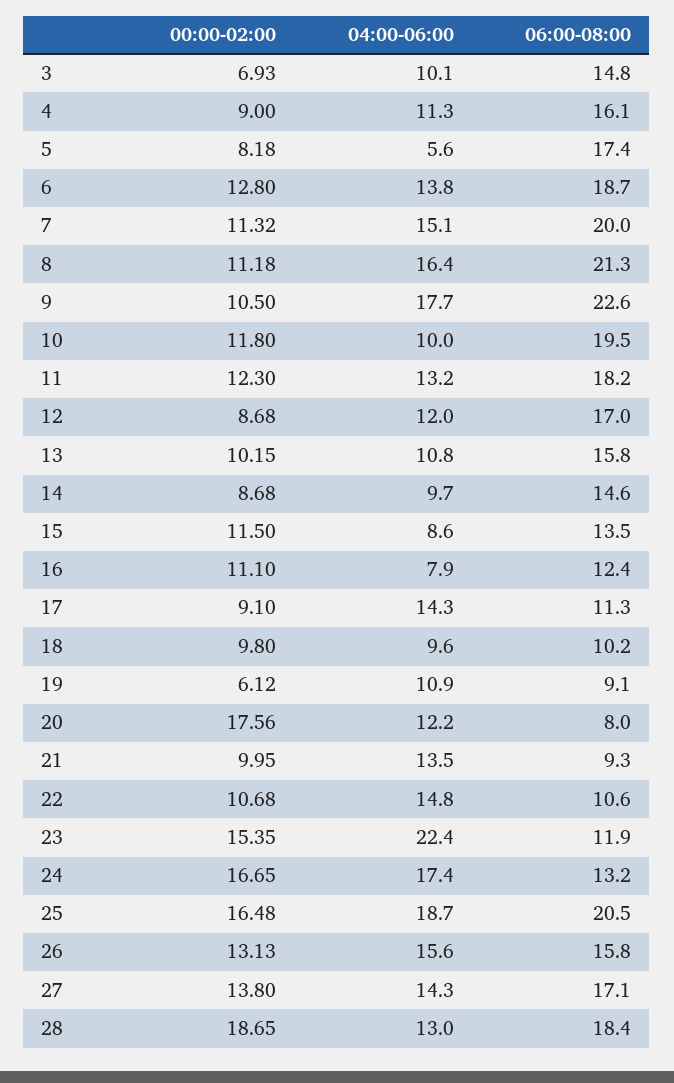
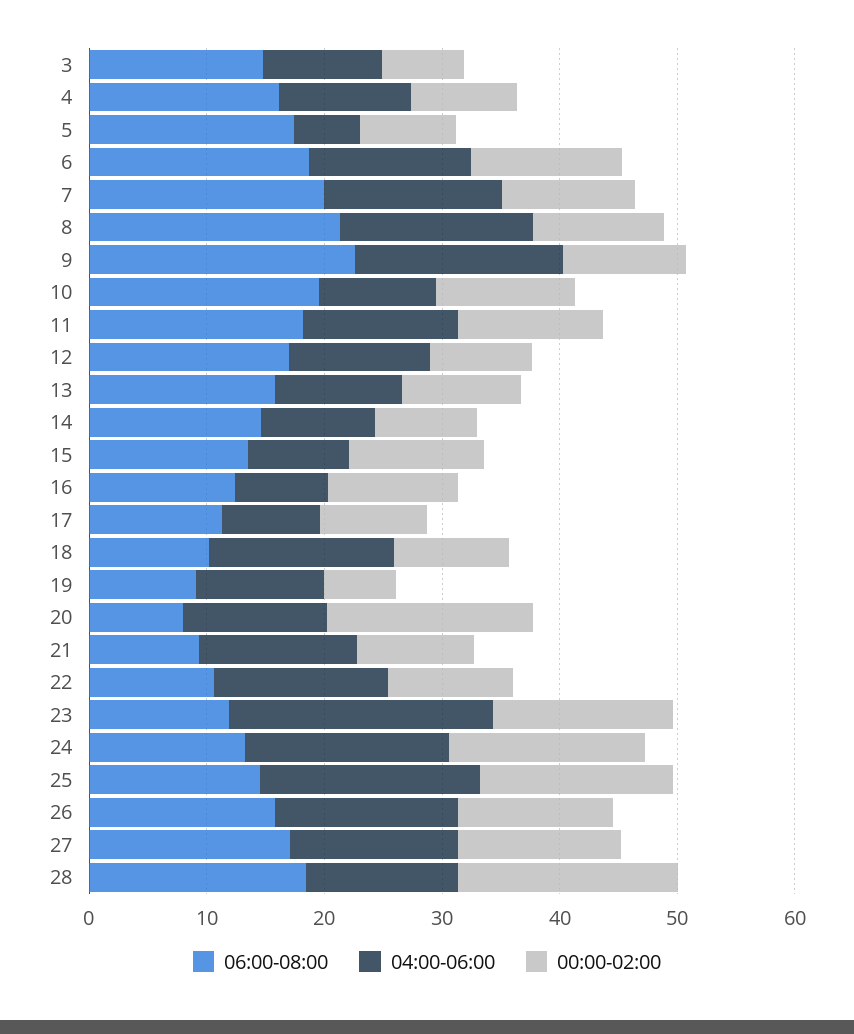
04:00-06:00, 17: 14.3 -> 8
04:00-06:00, 18: 9.6 -> 16
06:00-08:00, 25: 20.5 -> 14

